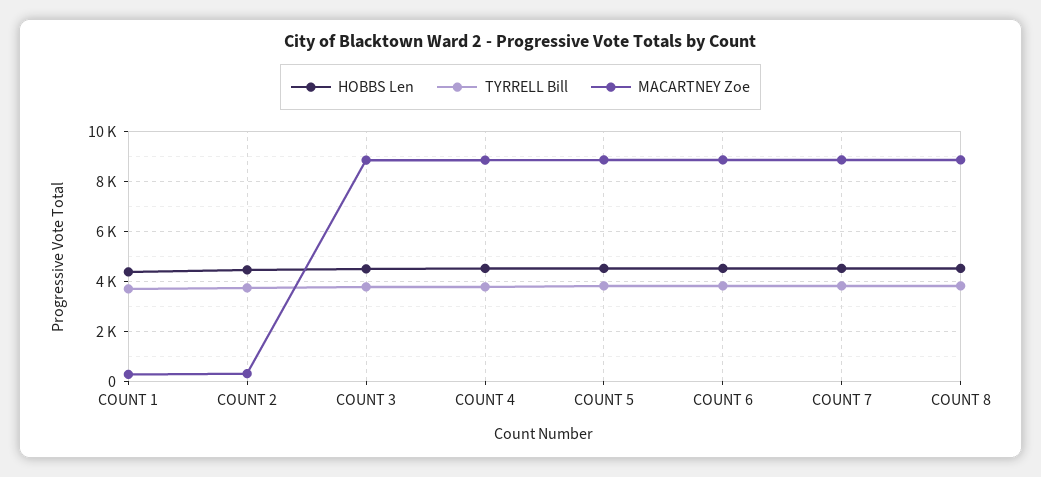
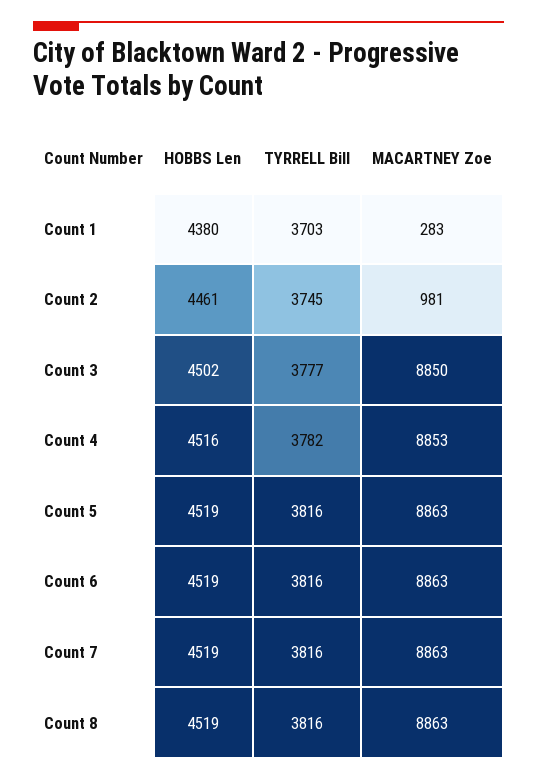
MACARTNEY Zoe, COUNT 2: 250 -> 981

